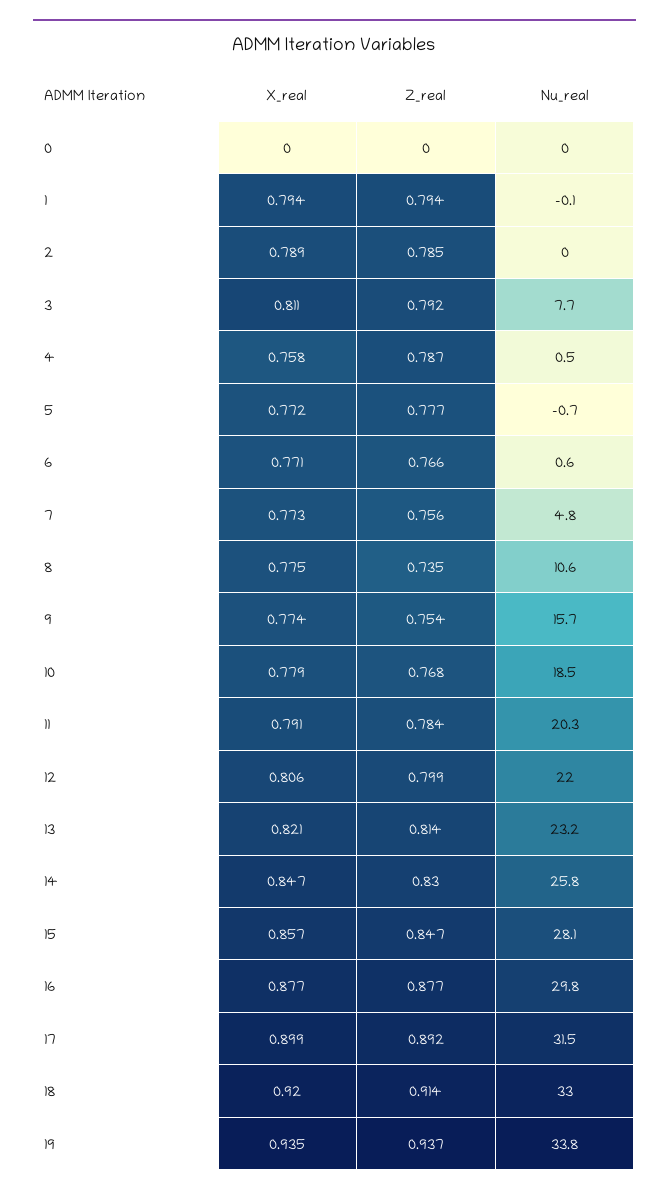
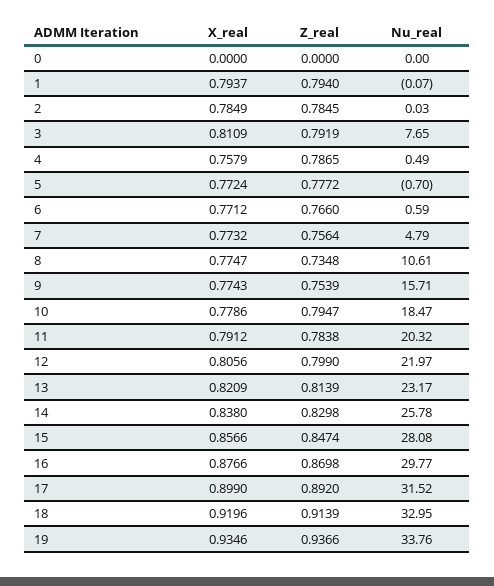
X_real, 2: 0.789 -> 0.7849
Z_real, 10: 0.768 -> 0.7947
X_real, 14: 0.847 -> 0.838
Z_real, 16: 0.877 -> 0.8698

